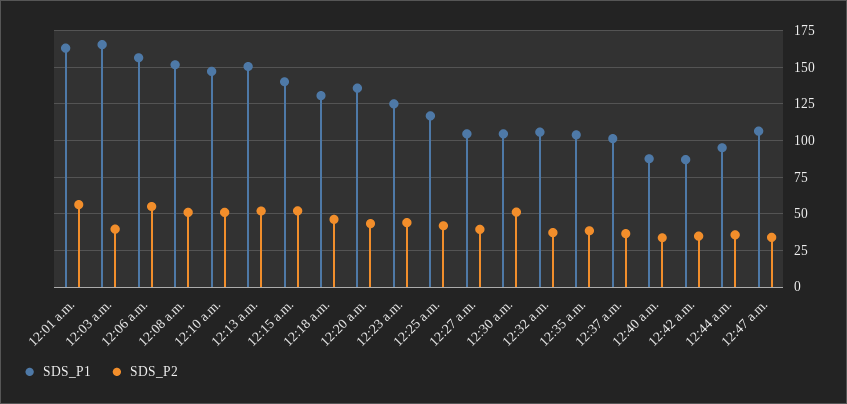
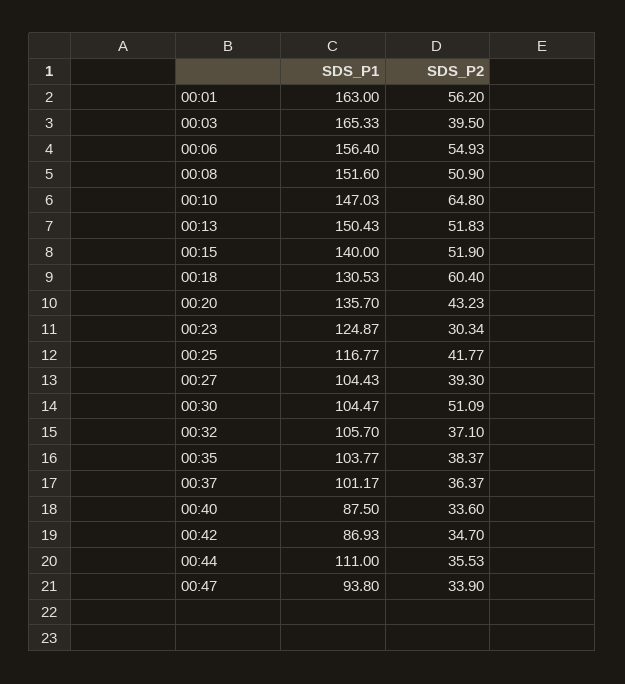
SDS_P2, 12:10 a.m.: 50 -> 64.8
SDS_P2, 12:18 a.m.: 45 -> 60.4
SDS_P2, 12:23 a.m.: 45 -> 30.34
SDS_P1, 12:44 a.m.: 95 -> 111
SDS_P1, 12:47 a.m.: 105 -> 93.8

